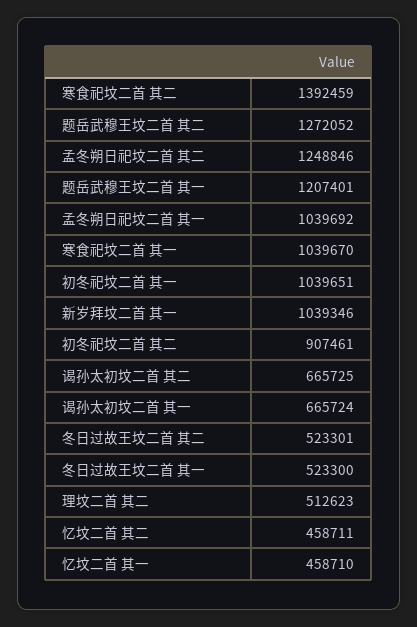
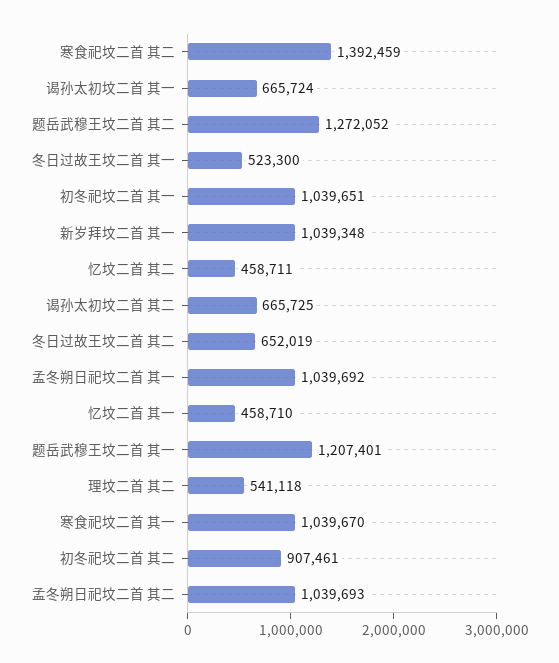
孟冬朔日祀坟二首 其二: 1248846 -> 1039693
新岁拜坟二首 其一: 1039346 -> 1039348
冬日过故王坟二首 其二: 523301 -> 652019
理坟二首 其二: 512623 -> 541118

